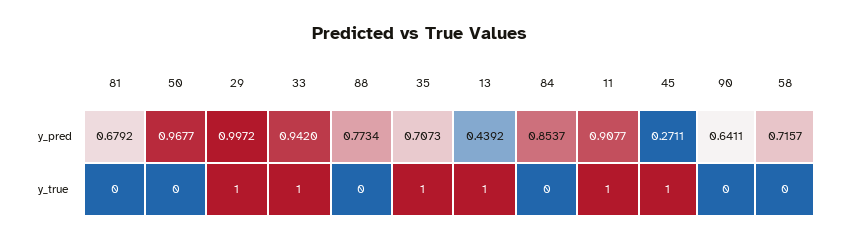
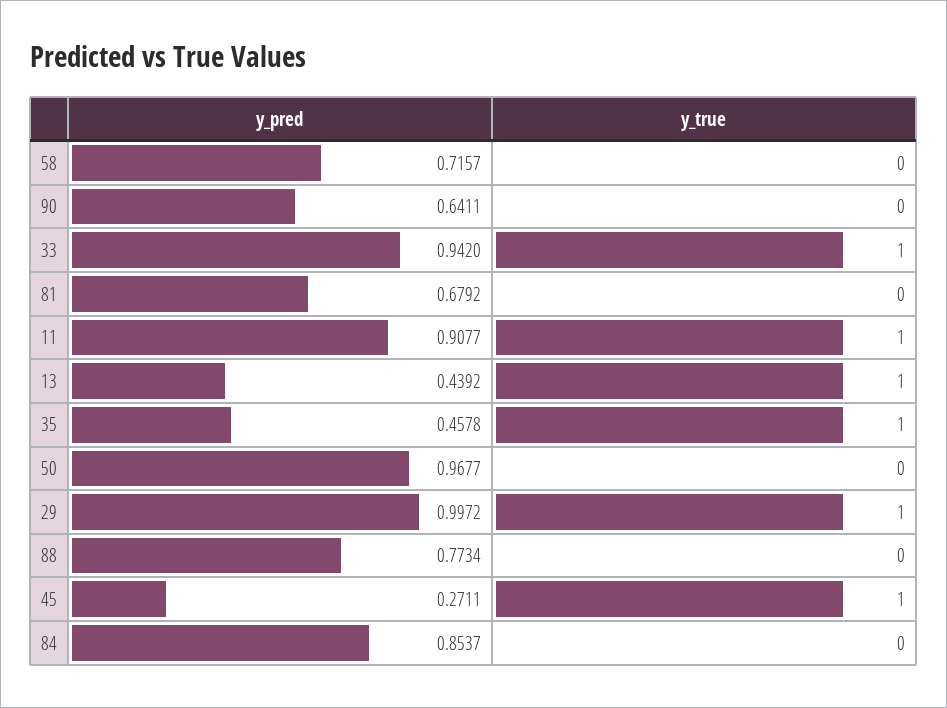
35, y_pred: 0.7073 -> 0.4578

